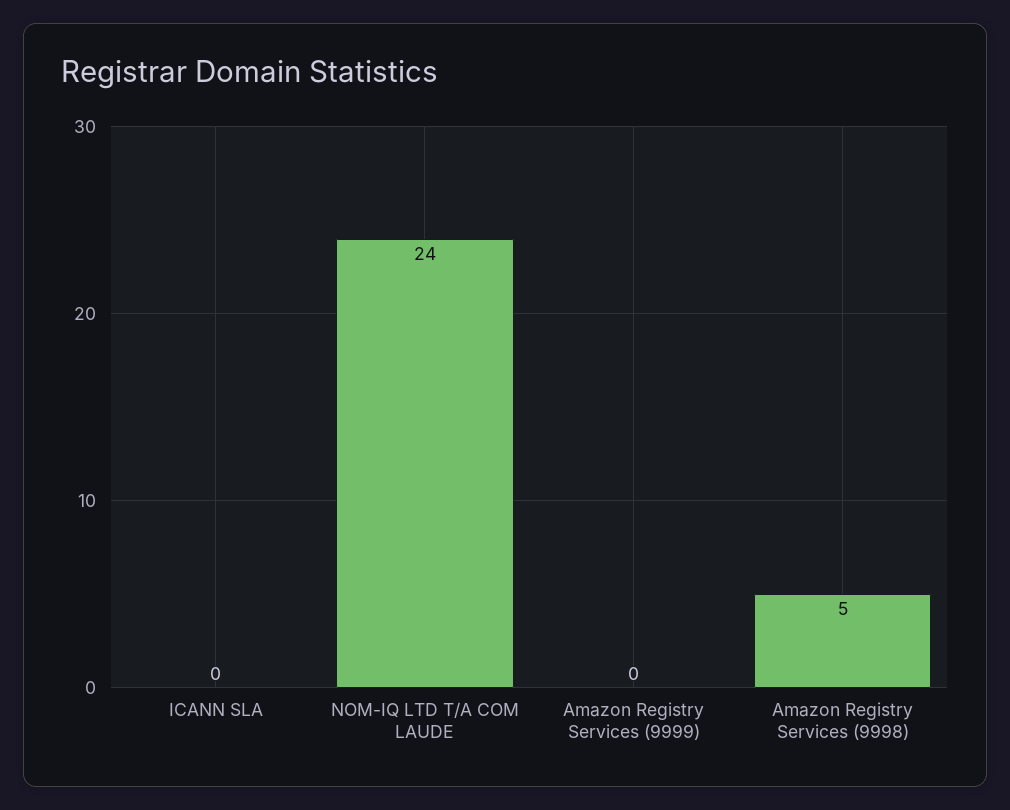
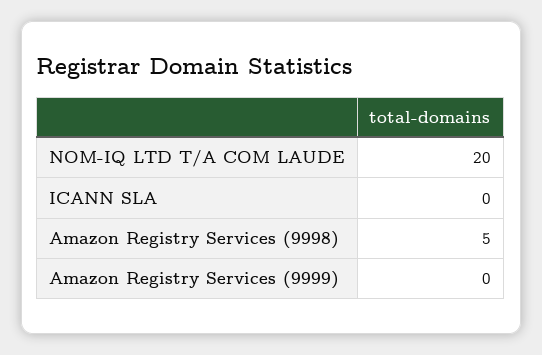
NOM-IQ LTD T/A COM LAUDE: 24 -> 20

